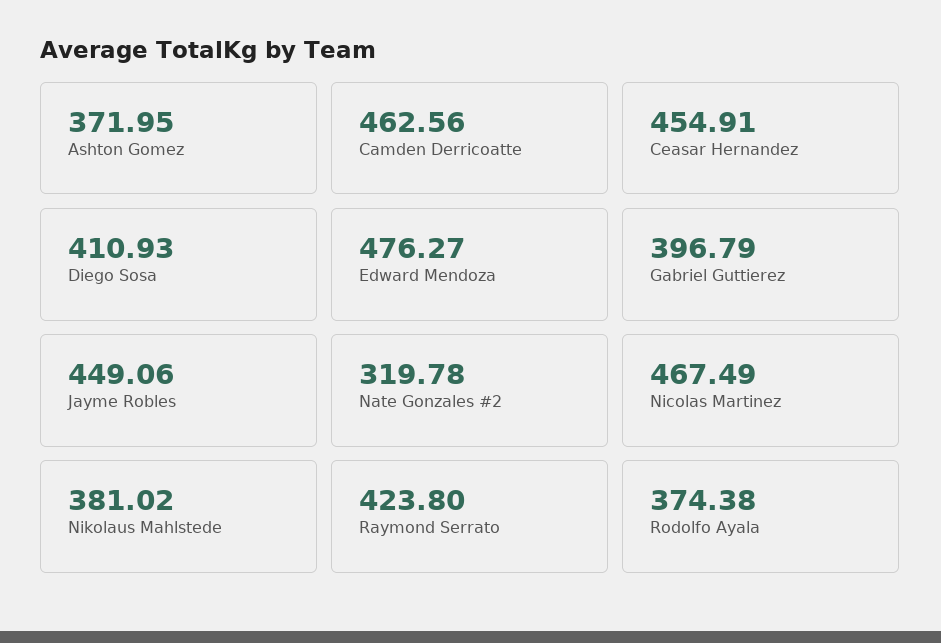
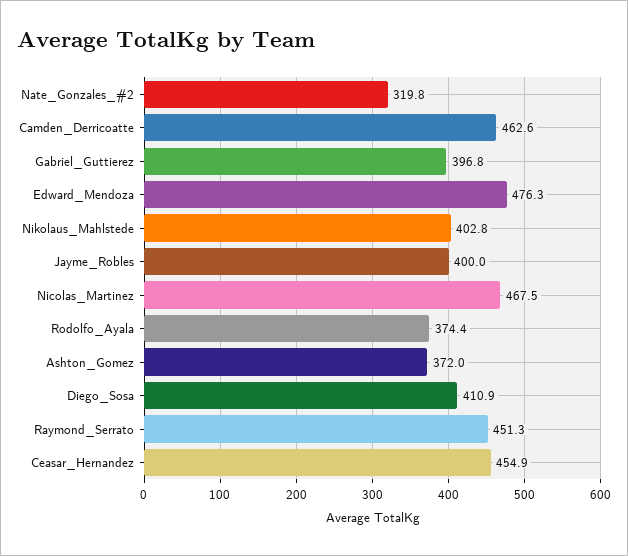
Jayme Robles: 449.06 -> 400
Nikolaus Mahlstede: 381.02 -> 402.8
Raymond Serrato: 423.8 -> 451.3

